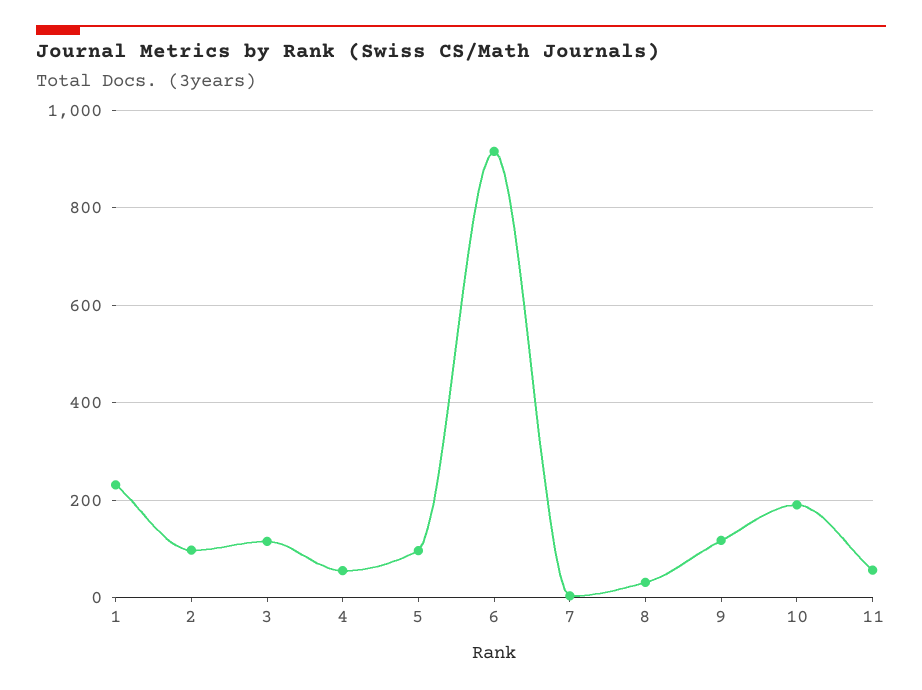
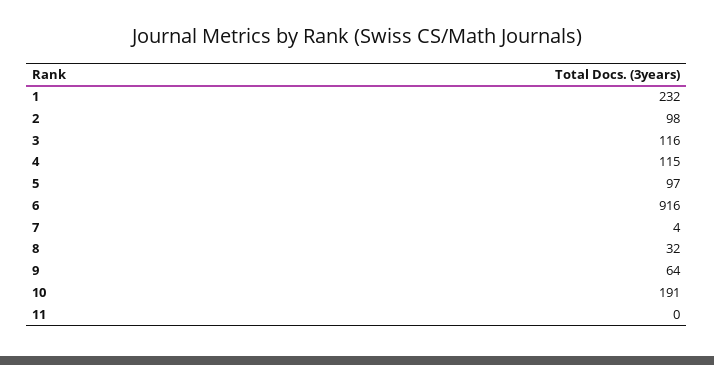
4: 60 -> 115
9: 120 -> 64
11: 60 -> 0

